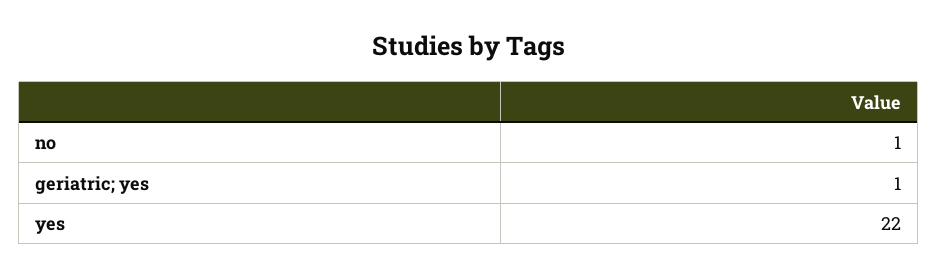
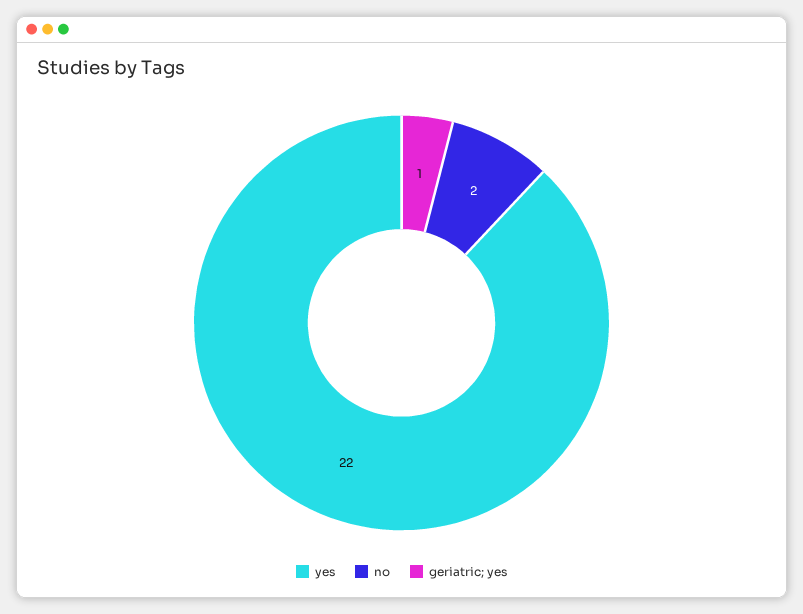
no: 1 -> 2

